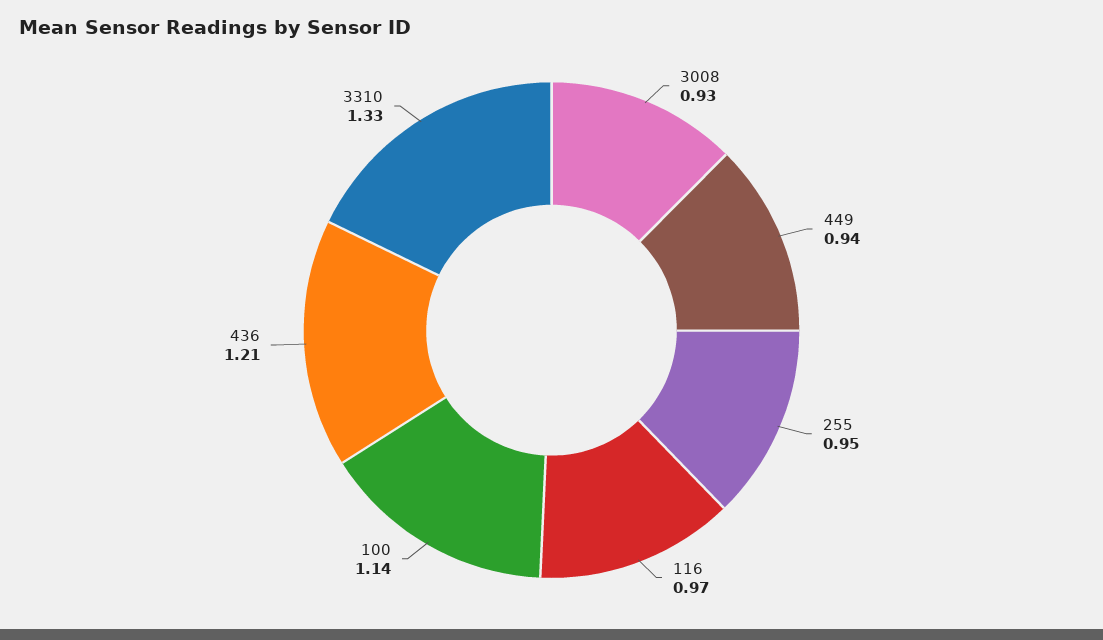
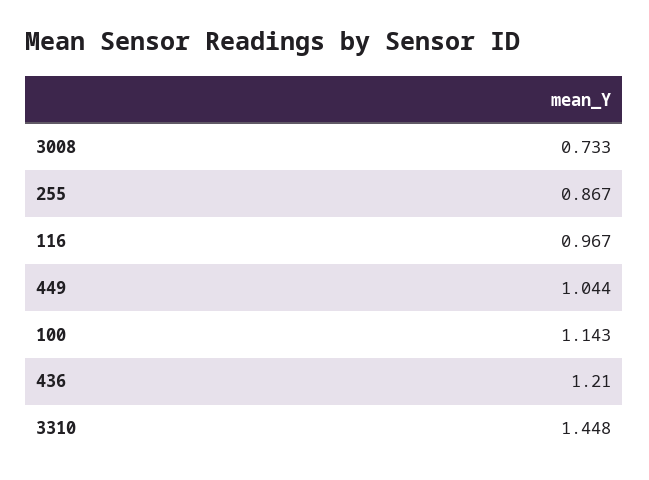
3008: 0.93 -> 0.733
449: 0.94 -> 1.044
255: 0.95 -> 0.867
3310: 1.33 -> 1.448

